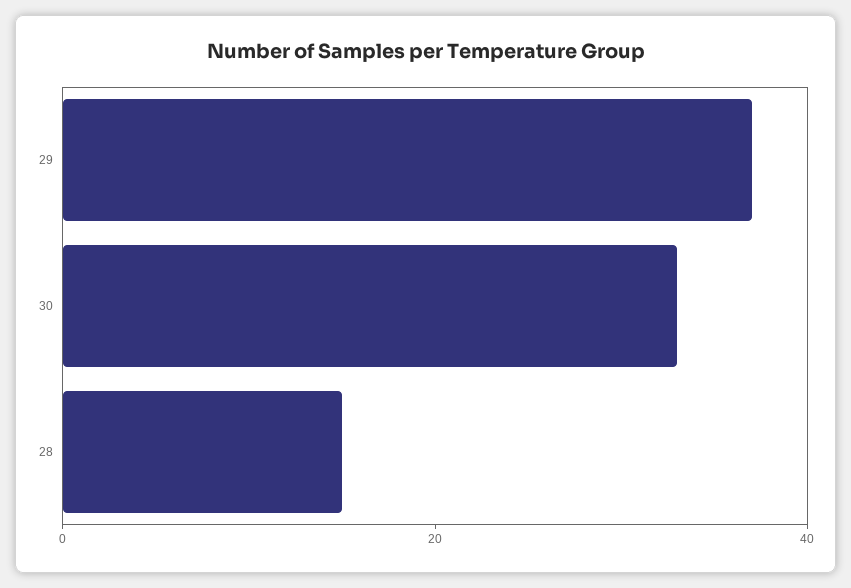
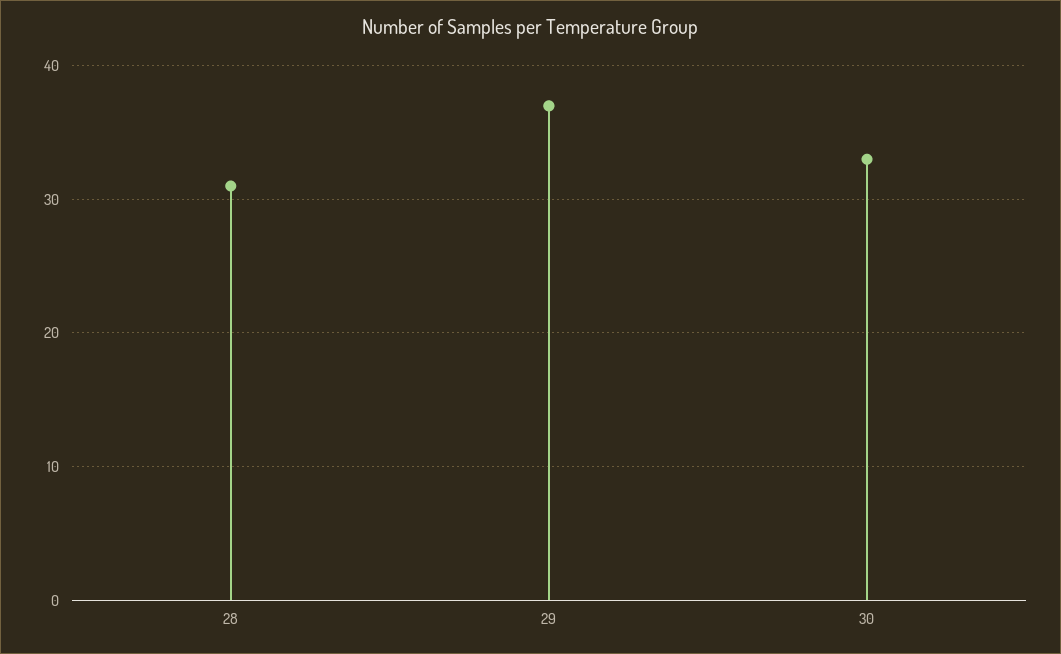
28: 15 -> 31

